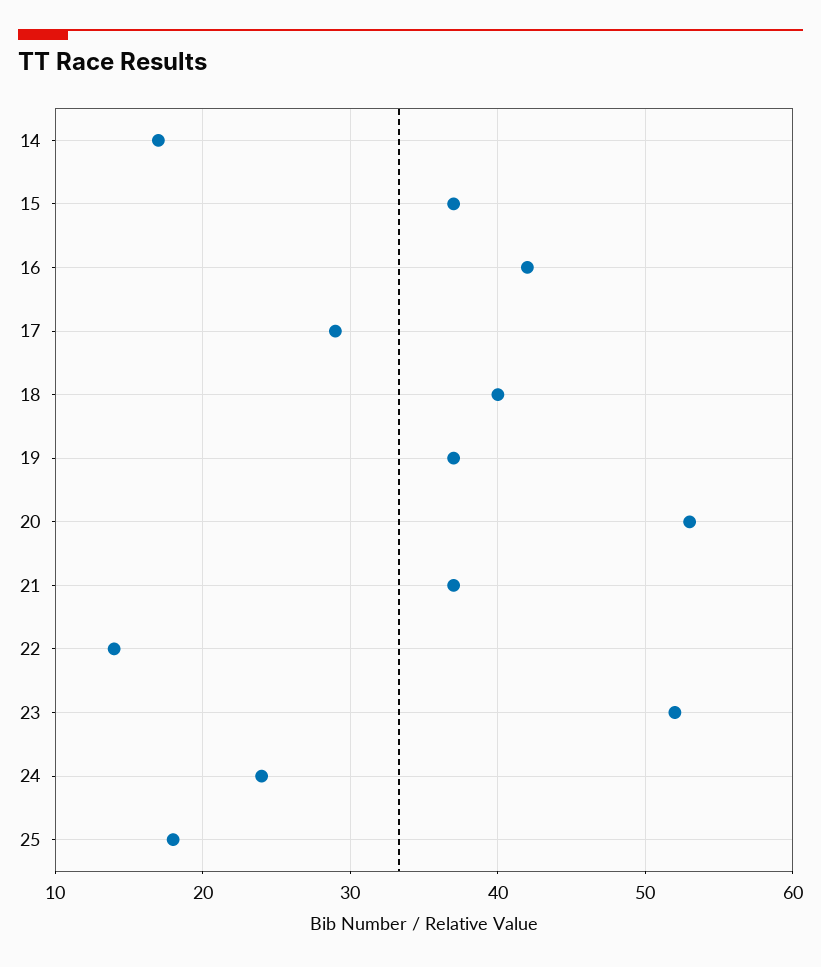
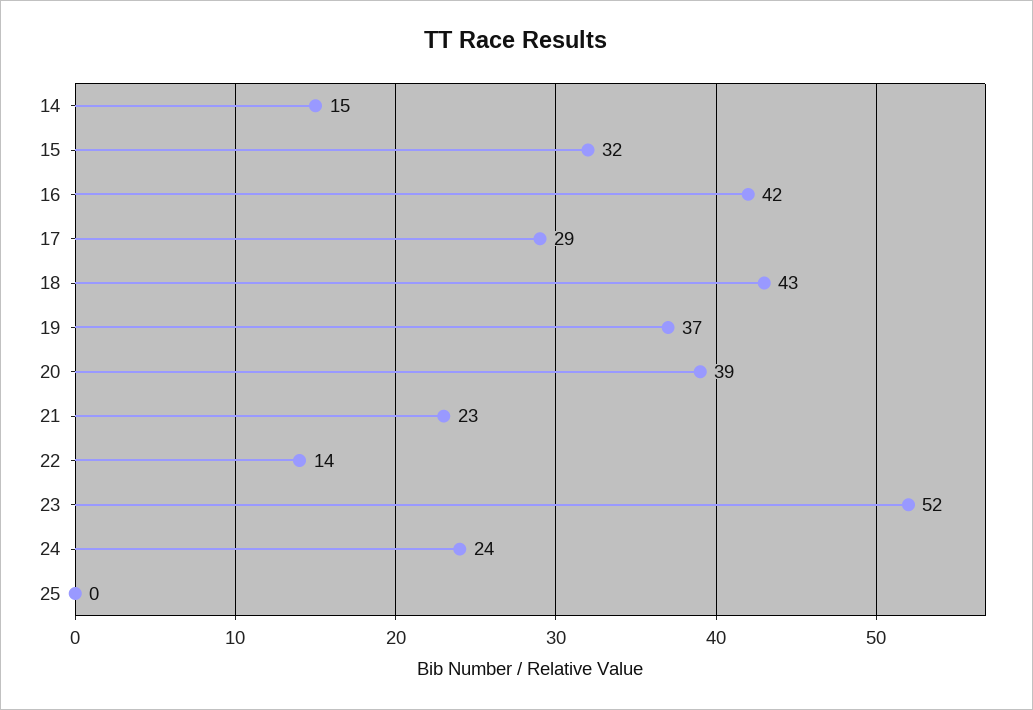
14: 17 -> 15
15: 37 -> 32
18: 40 -> 43
20: 53 -> 39
21: 37 -> 23
25: 18 -> 0

